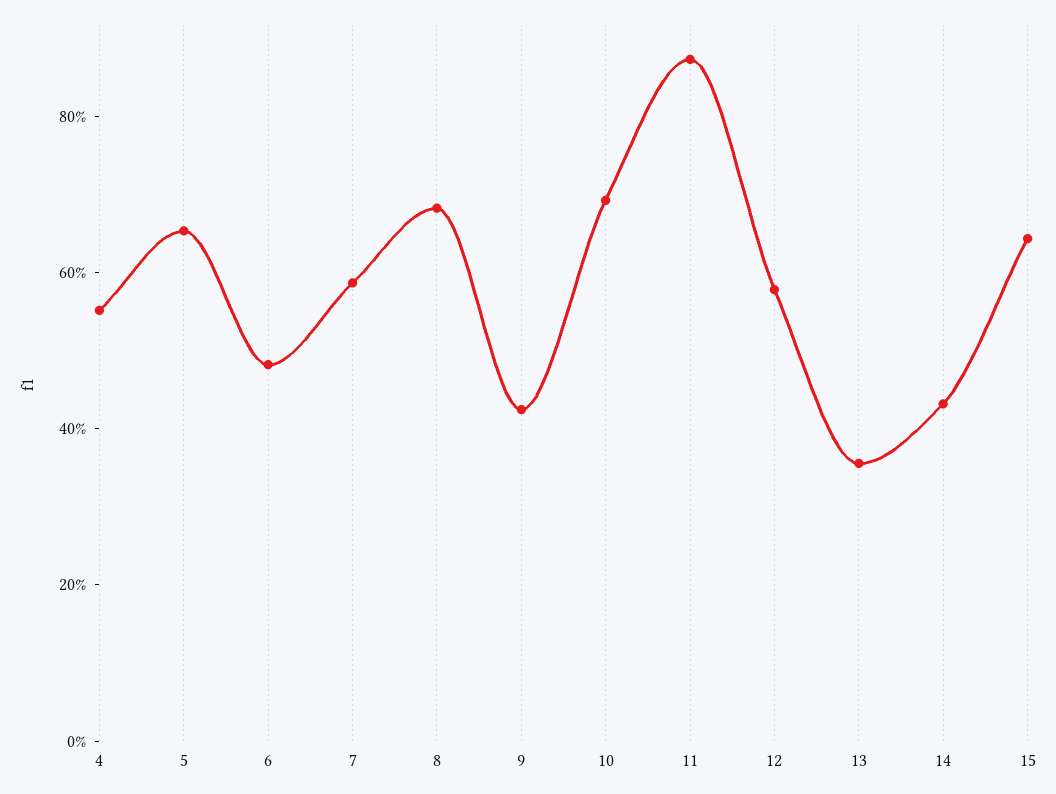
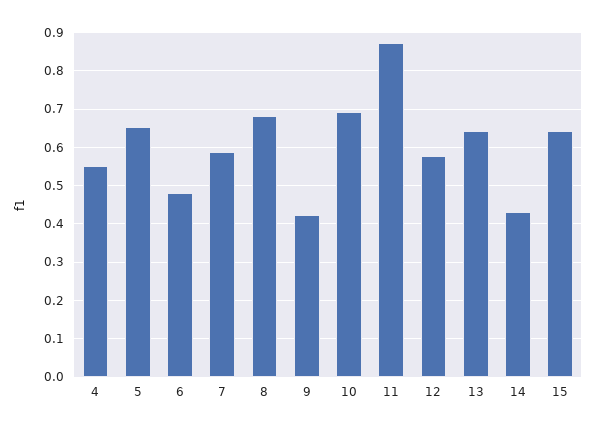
13: 0.35 -> 0.64

